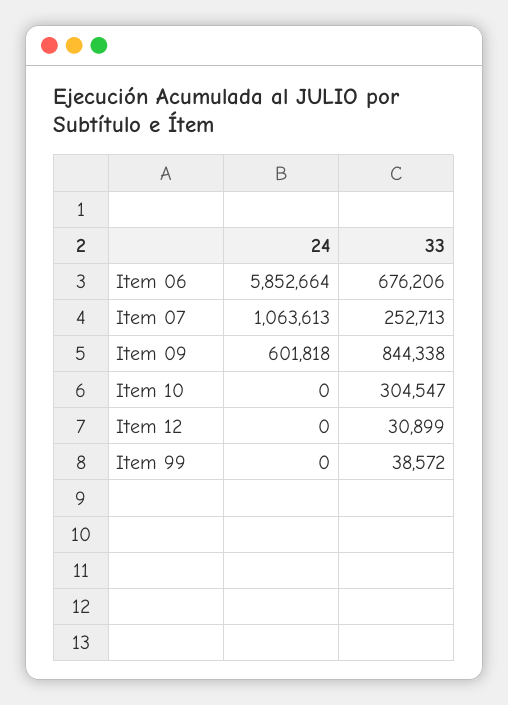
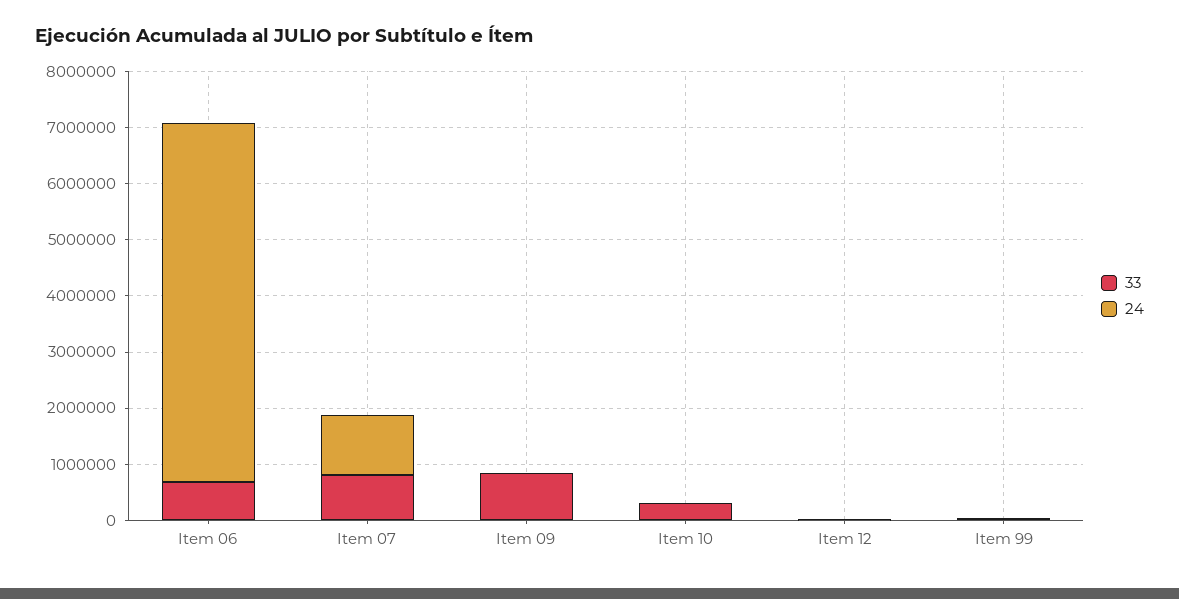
24, Item 06: 5852664 -> 6400000
33, Item 07: 252713 -> 800000
24, Item 09: 601818 -> 0

